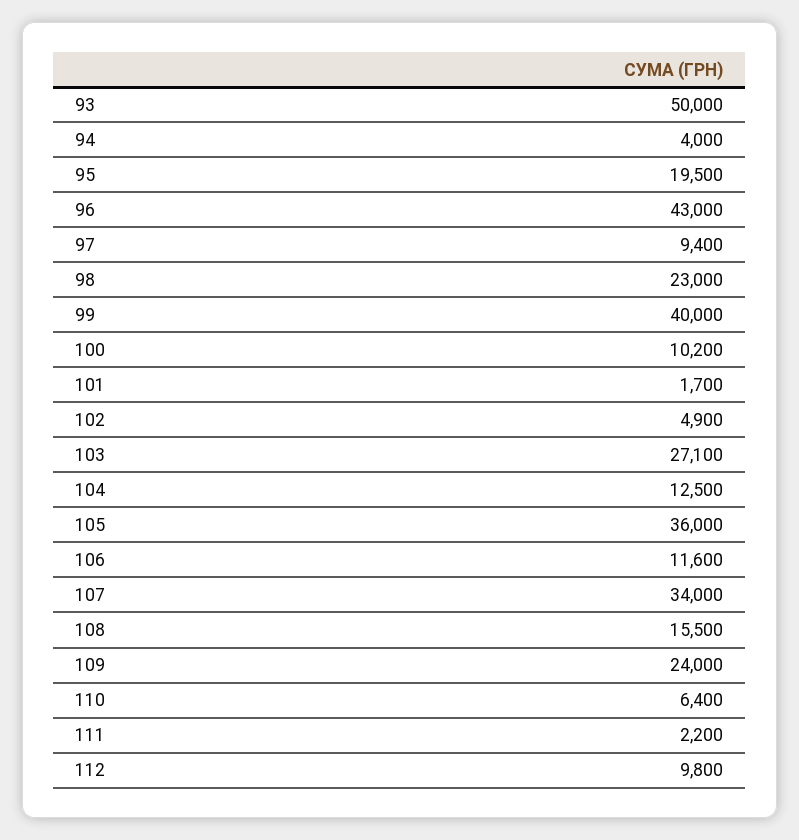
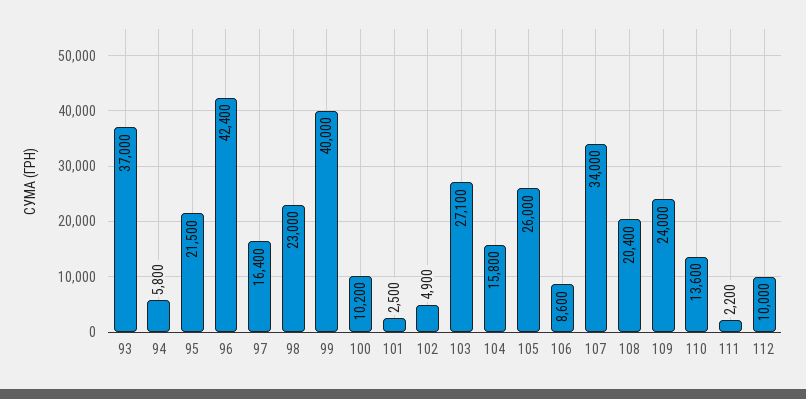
93: 50000 -> 37000
94: 4000 -> 5800
95: 19500 -> 21500
96: 43000 -> 42400
97: 9400 -> 16400
101: 1700 -> 2500
104: 12500 -> 15800
105: 36000 -> 26000
106: 11600 -> 8600
108: 15500 -> 20400
110: 6400 -> 13600
112: 9800 -> 10000

